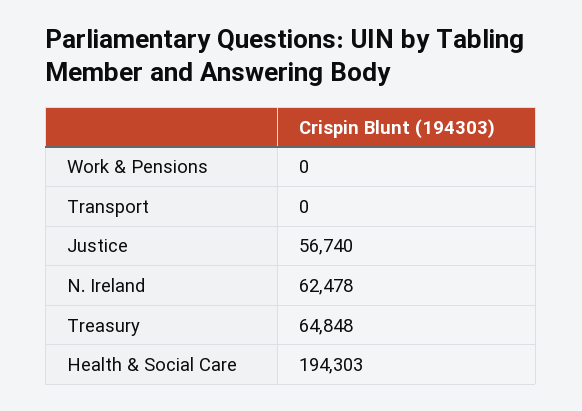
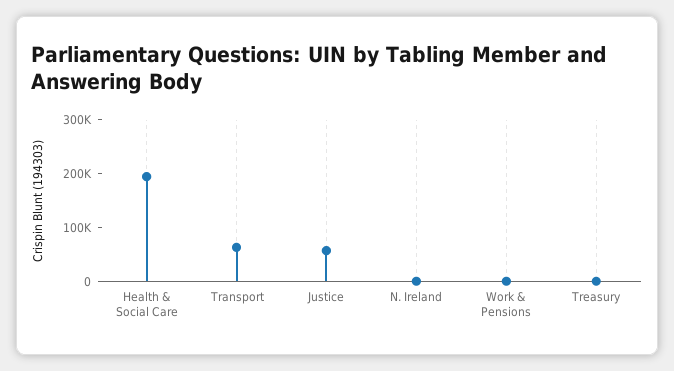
Transport: 0 -> 60000
N. Ireland: 62478 -> 0
Treasury: 64848 -> 0

